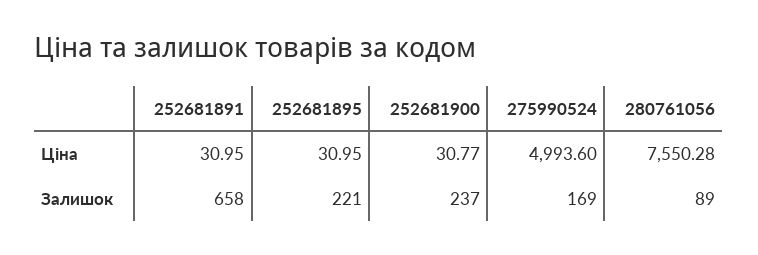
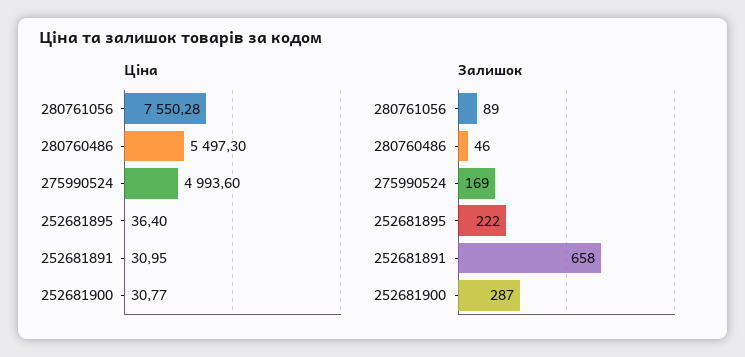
Ціна, 252681895: 30.95 -> 36.4
Залишок, 252681895: 221 -> 222
Залишок, 252681900: 237 -> 287
Ціна, 280760486: none -> 5497.3
Залишок, 280760486: none -> 46

